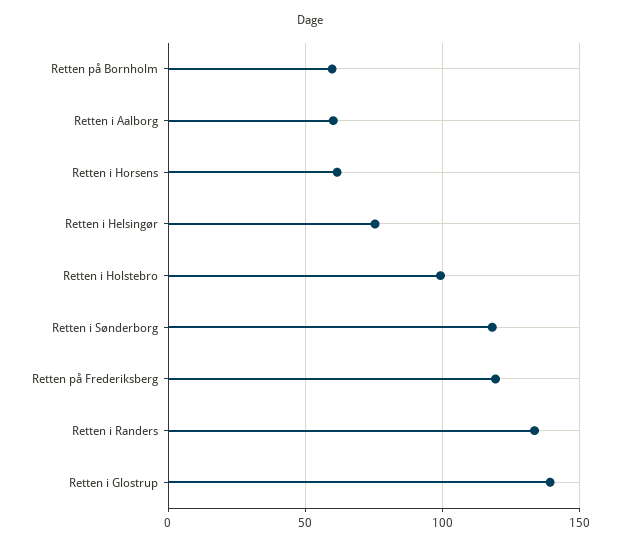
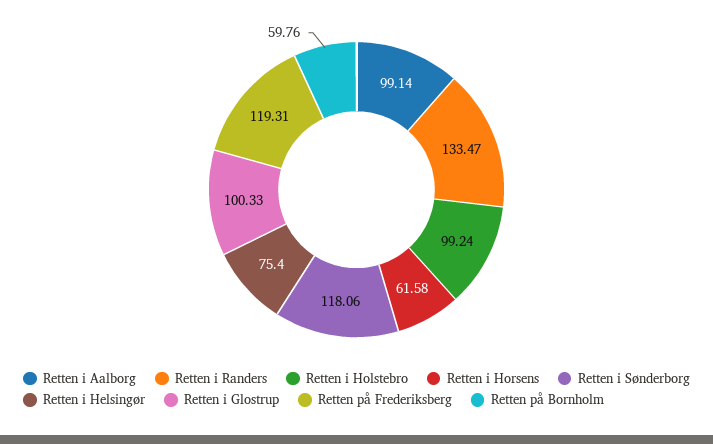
Retten i Aalborg: 60 -> 99.14
Retten i Glostrup: 140 -> 100.33

